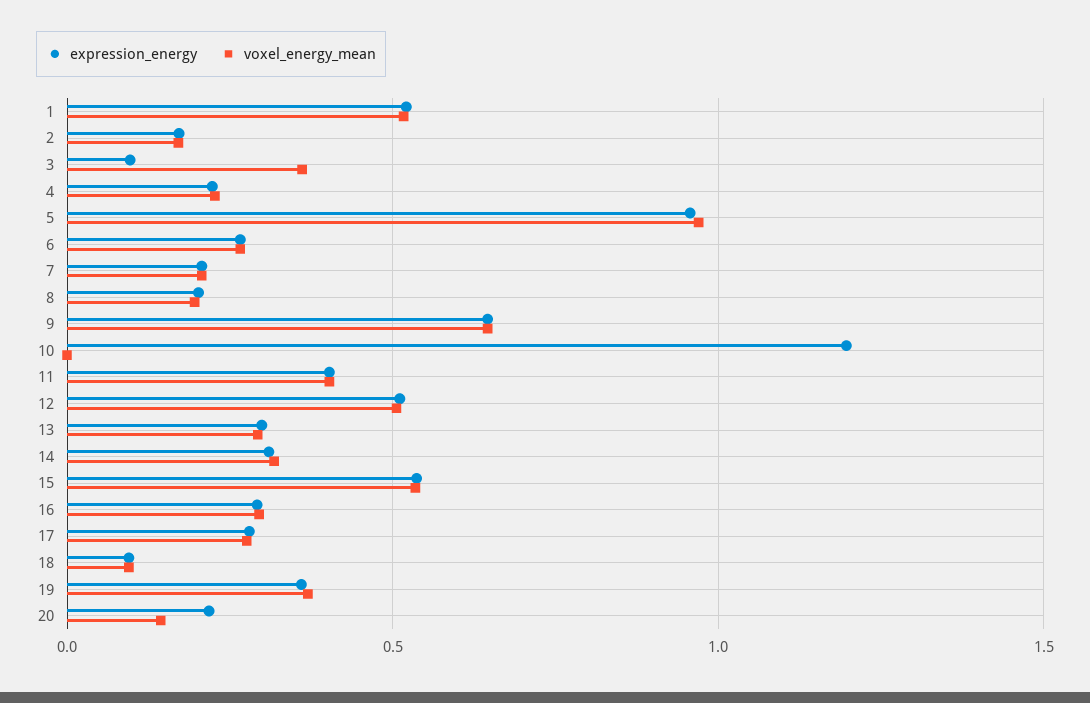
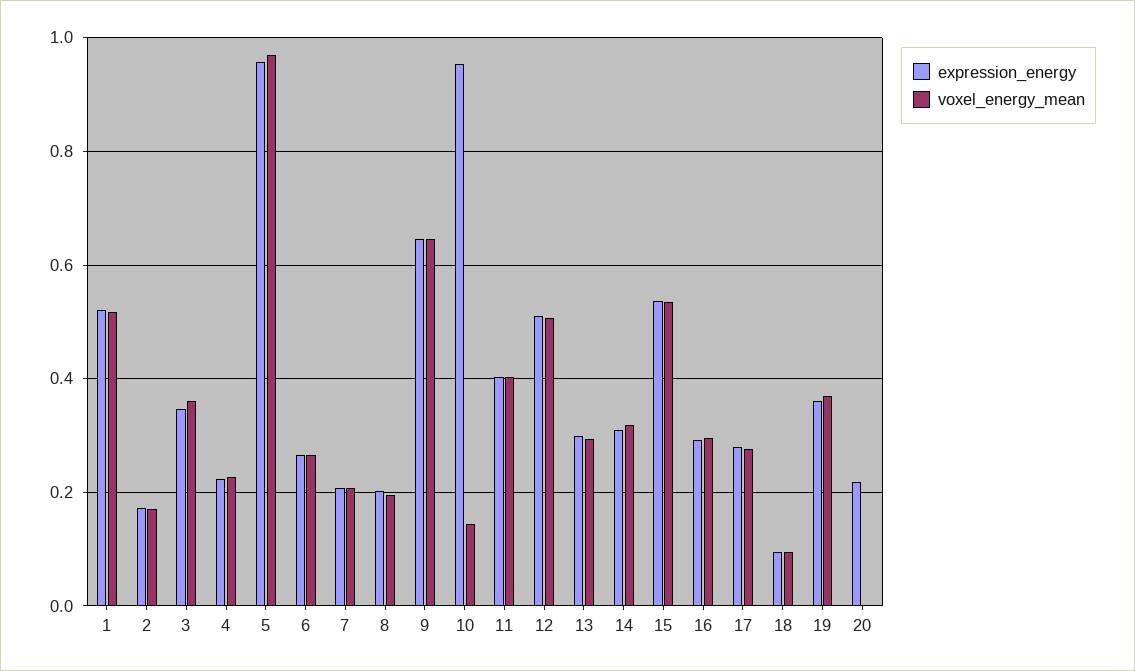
expression_energy, 3: 0.1 -> 0.34
expression_energy, 10: 1.2 -> 0.96
voxel_energy_mean, 10: 0 -> 0.14
voxel_energy_mean, 20: 0.15 -> 0

